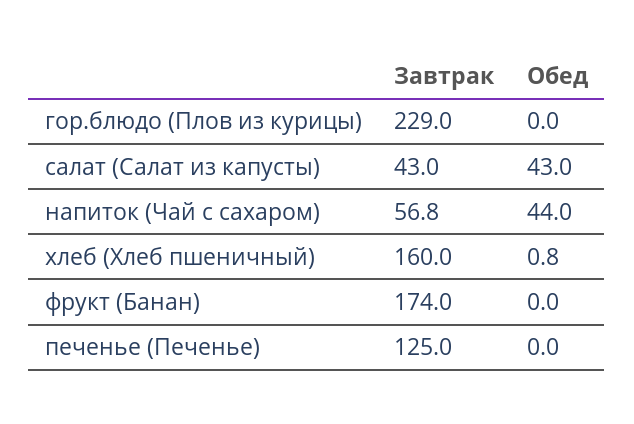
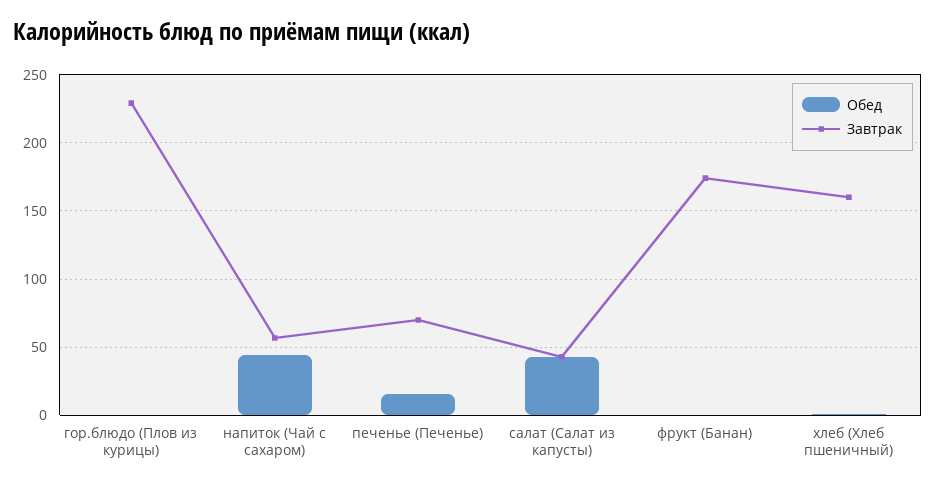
Завтрак, печенье (Печенье): 125 -> 70
Обед, печенье (Печенье): 0 -> 15

